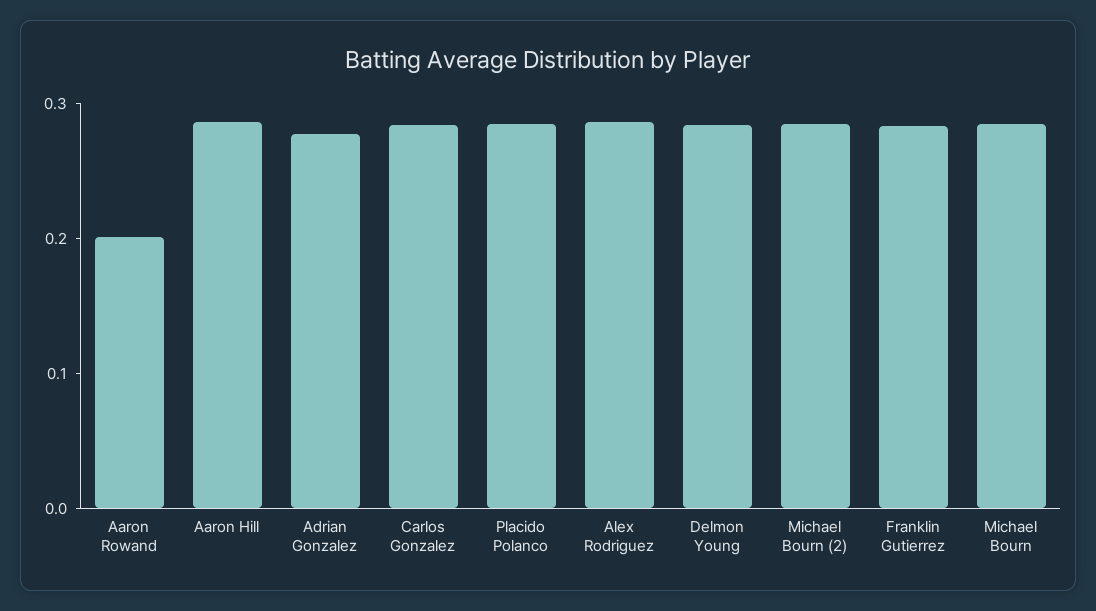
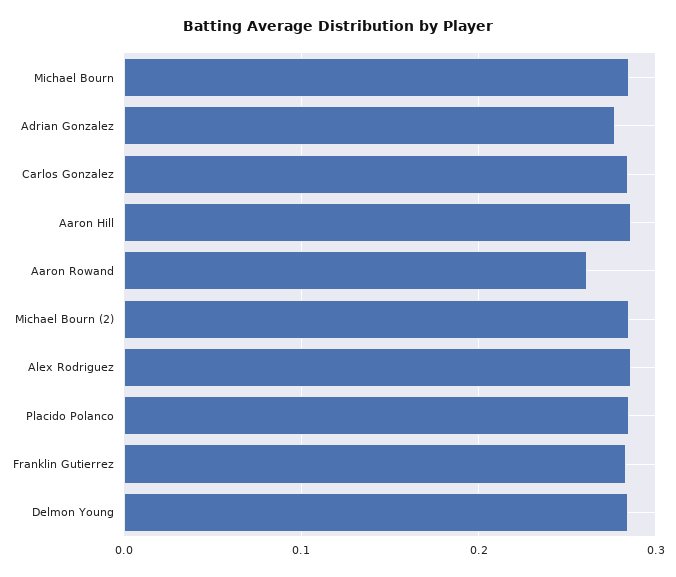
Aaron Rowand: 0.2 -> 0.26

